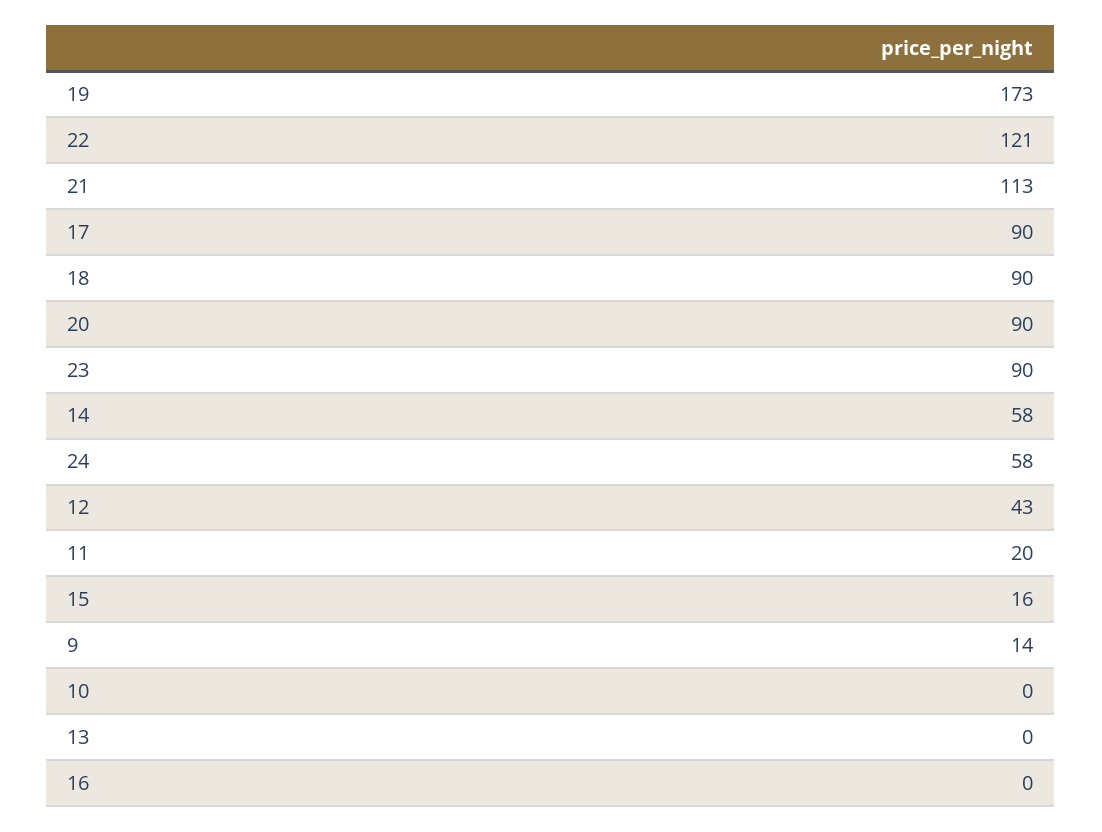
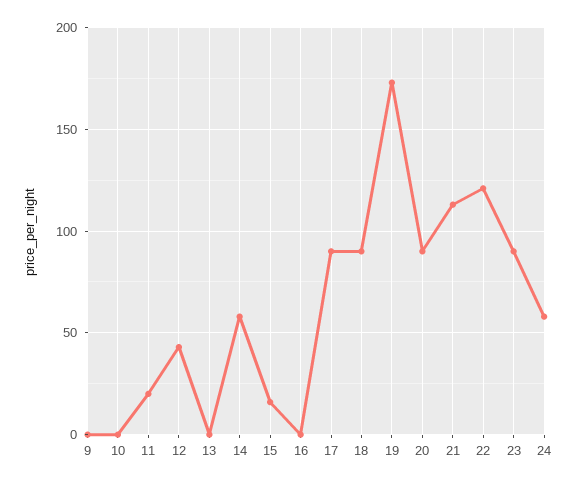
9: 14 -> 0

